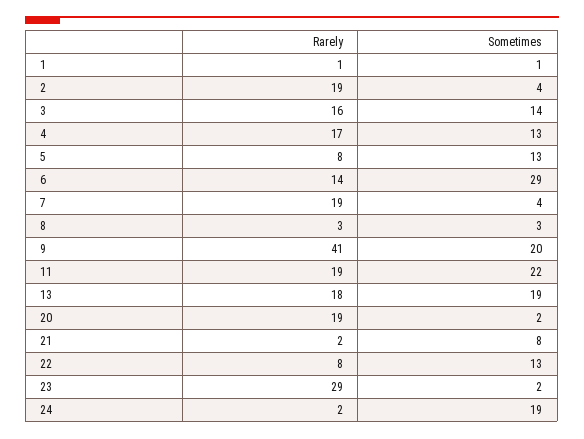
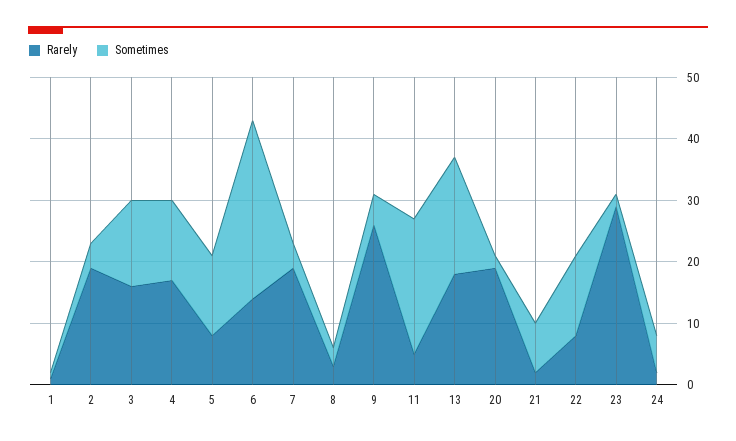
Rarely, 9: 41 -> 25
Sometimes, 9: 20 -> 5
Rarely, 11: 19 -> 5
Sometimes, 24: 19 -> 5

